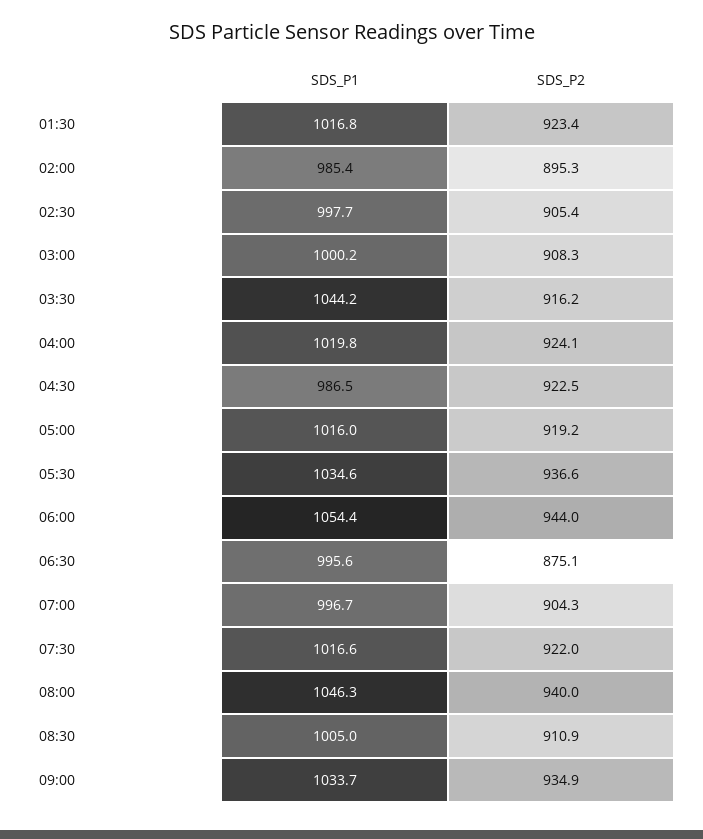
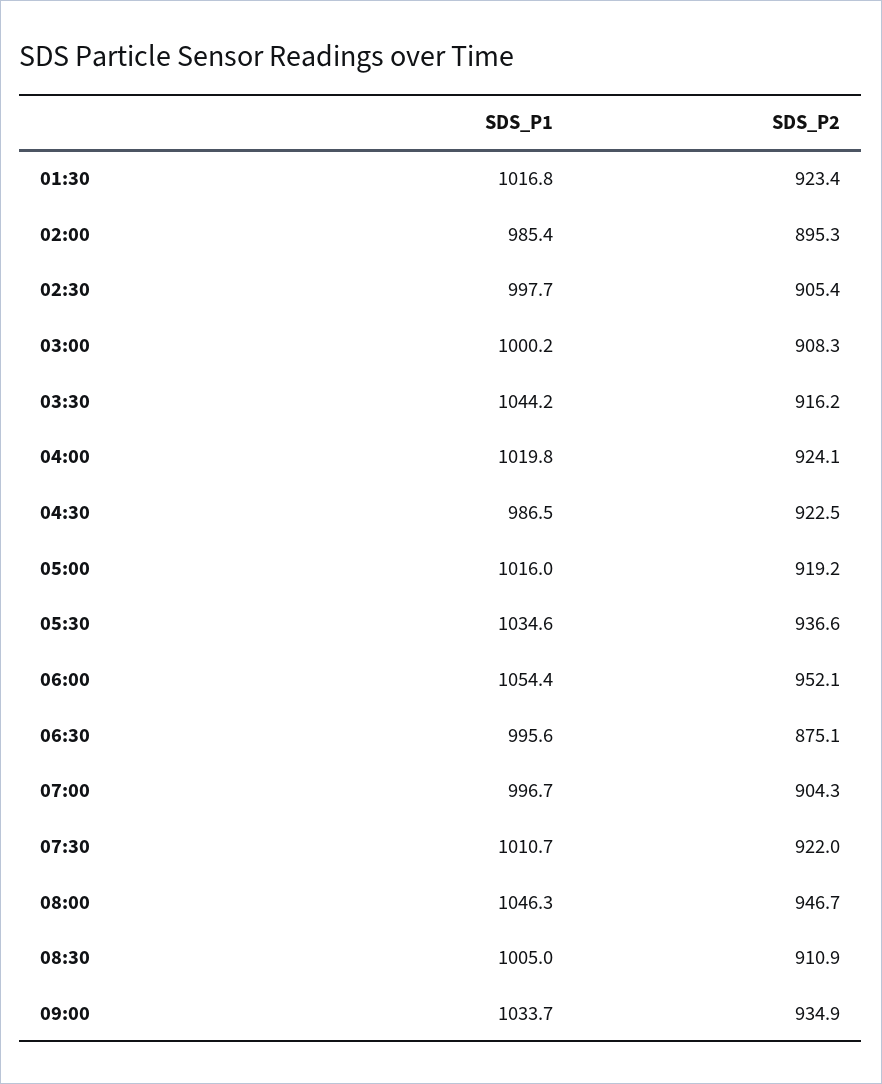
SDS_P2, 06:00: 944 -> 952.1
SDS_P1, 07:30: 1016.6 -> 1010.7
SDS_P2, 08:00: 940 -> 946.7

